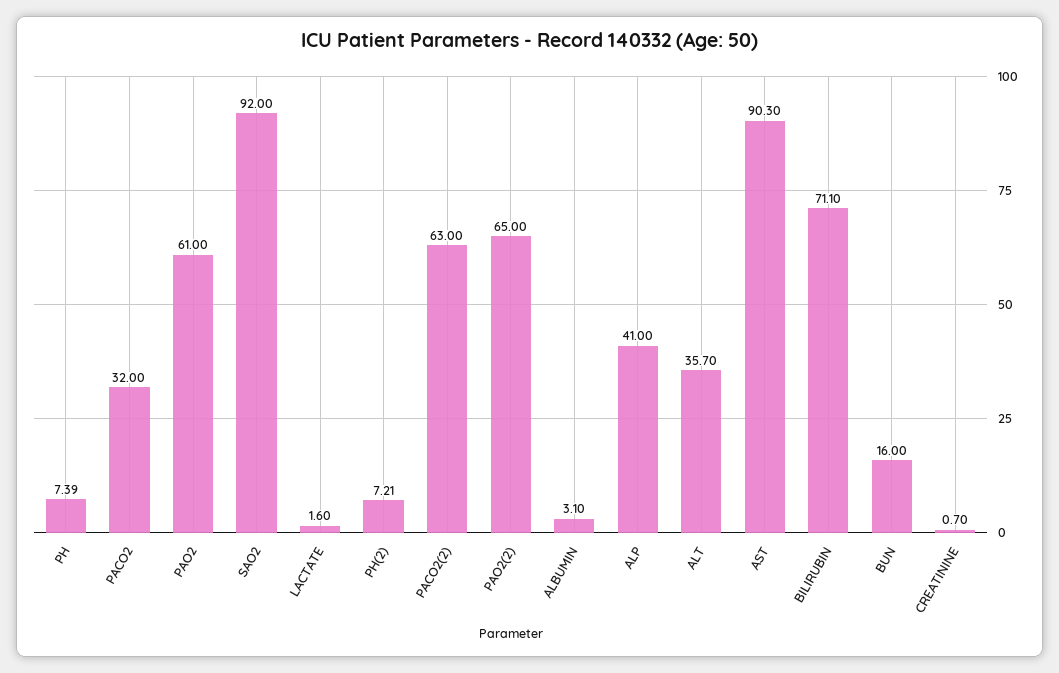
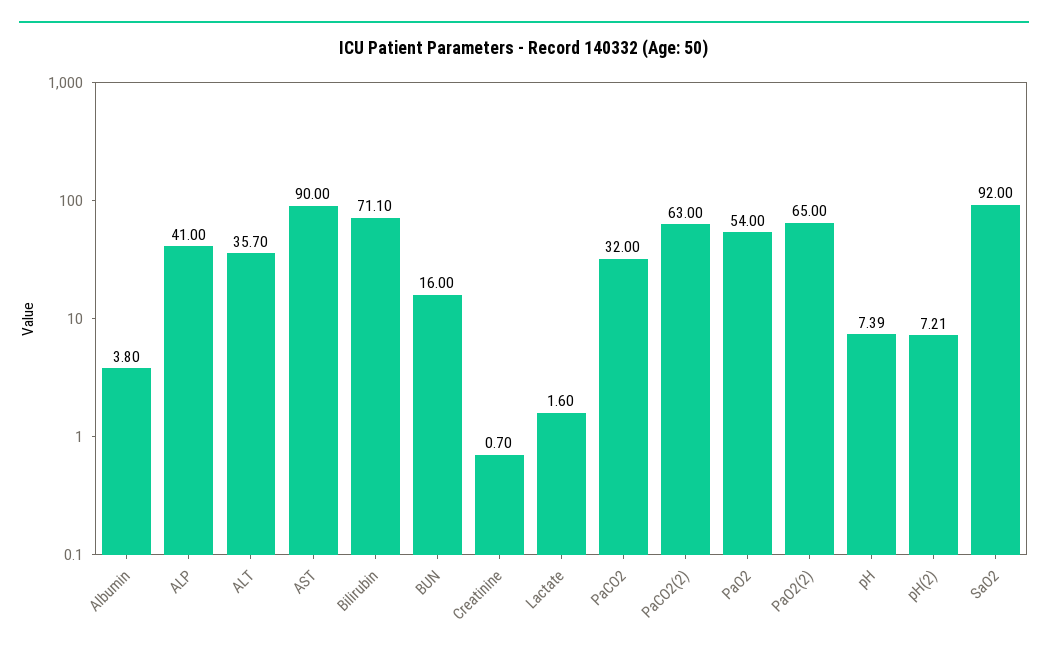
PAO2: 61 -> 54
ALBUMIN: 3.1 -> 3.8
AST: 90.3 -> 90

